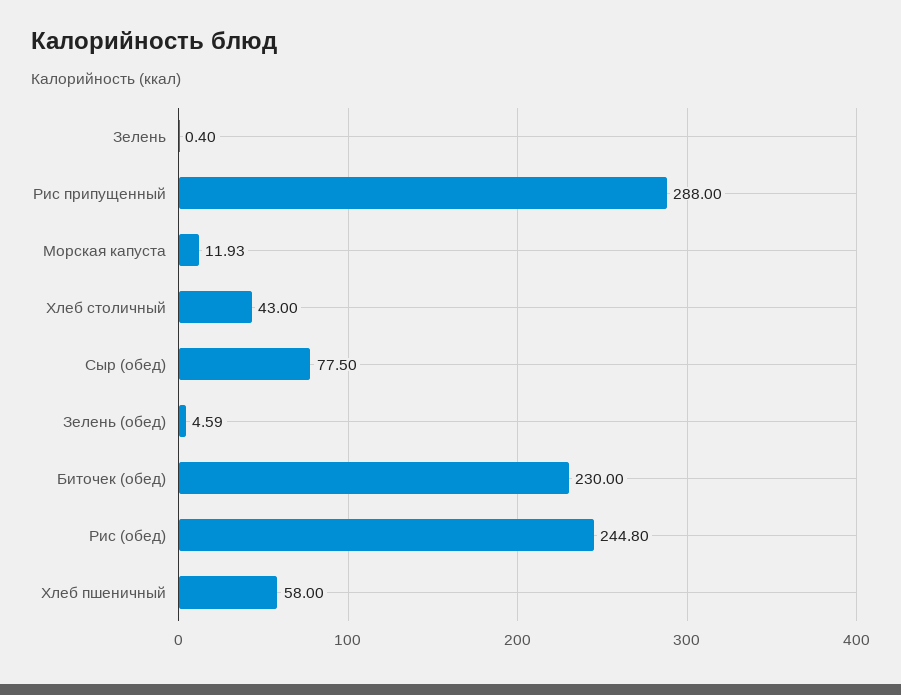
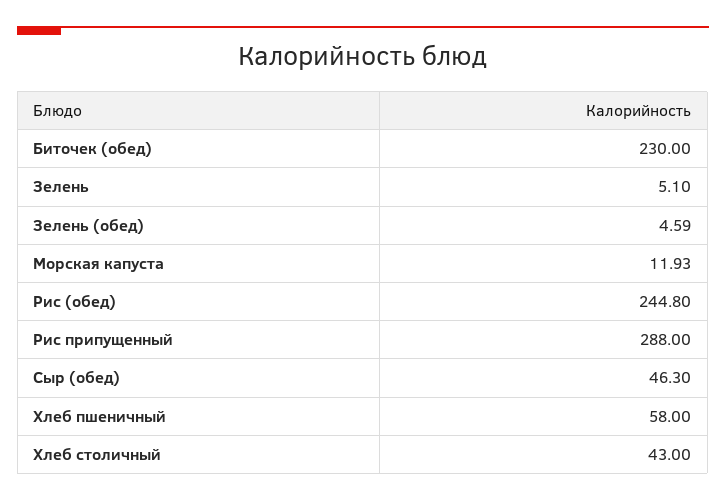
Зелень: 0.4 -> 5.1
Сыр (обед): 77.5 -> 46.3

